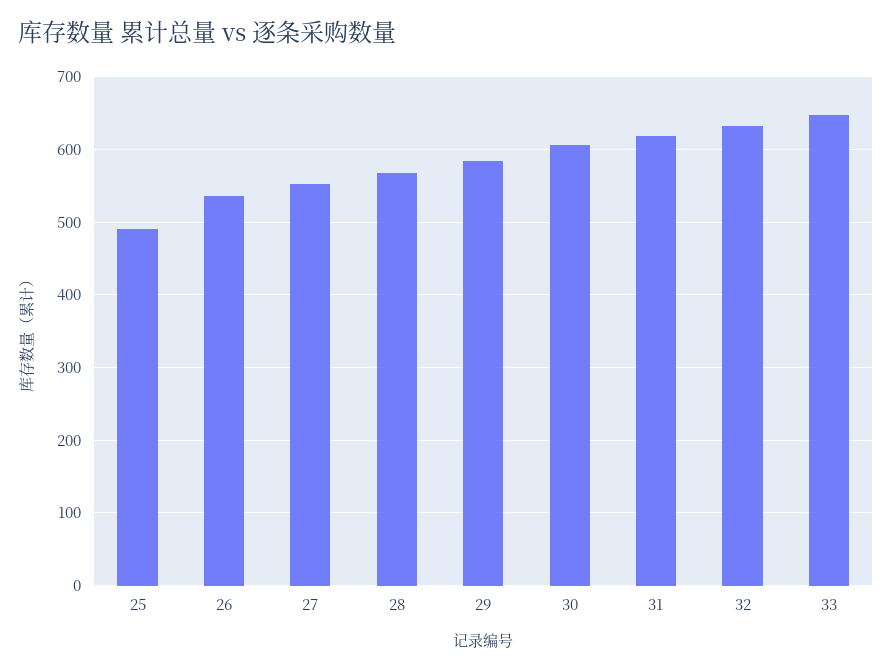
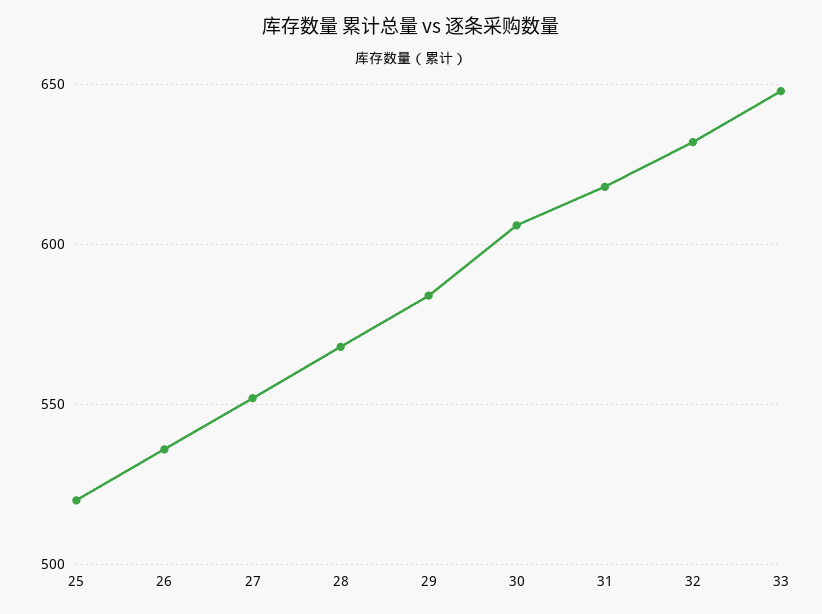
25: 490 -> 520

